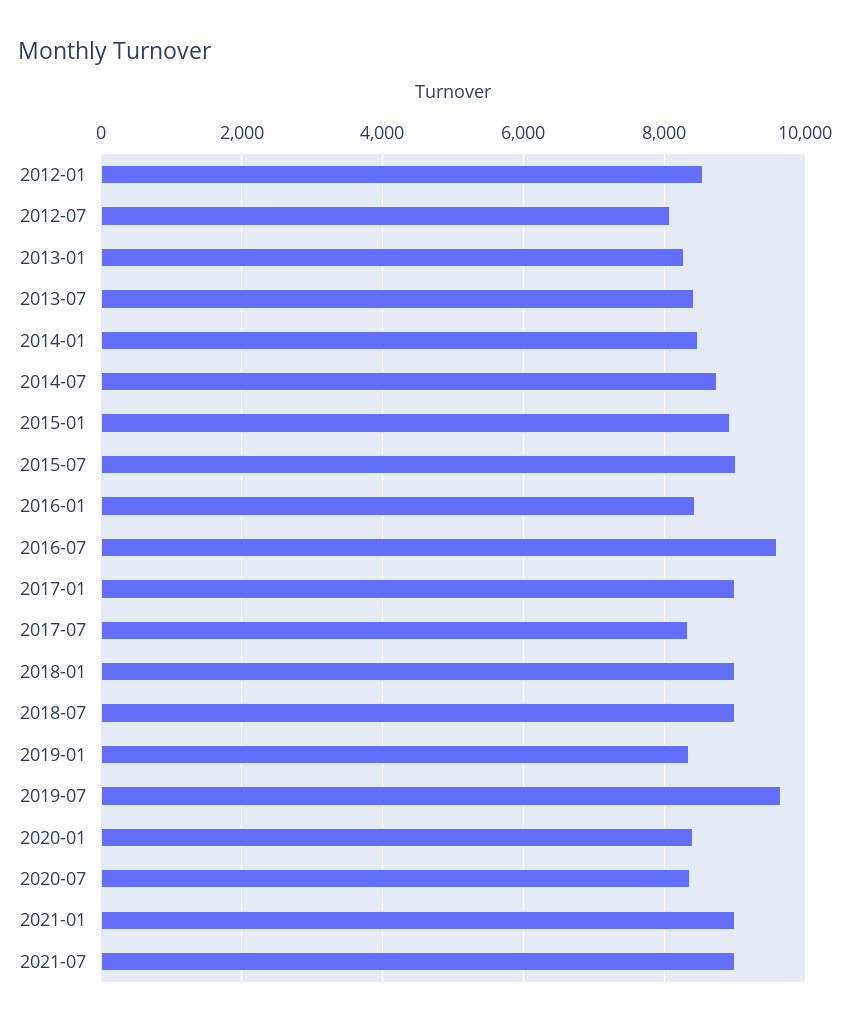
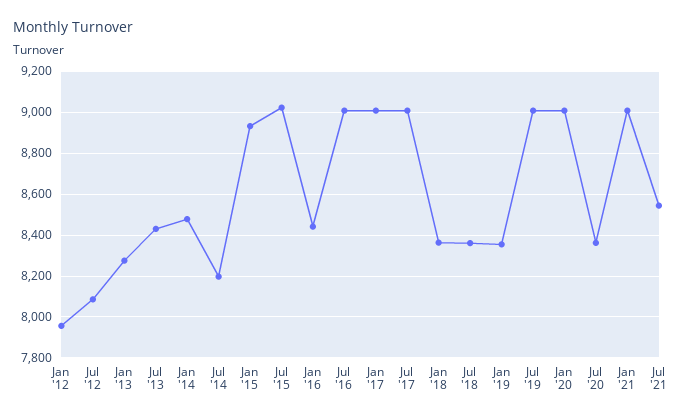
2012-01: 8600 -> 7950
2014-07: 8800 -> 8200
2016-07: 9600 -> 9000
2017-07: 8400 -> 9000
2018-01: 9000 -> 8350
2018-07: 9000 -> 8350
2019-07: 9600 -> 9000
2020-01: 8400 -> 9000
2021-07: 9000 -> 8550

